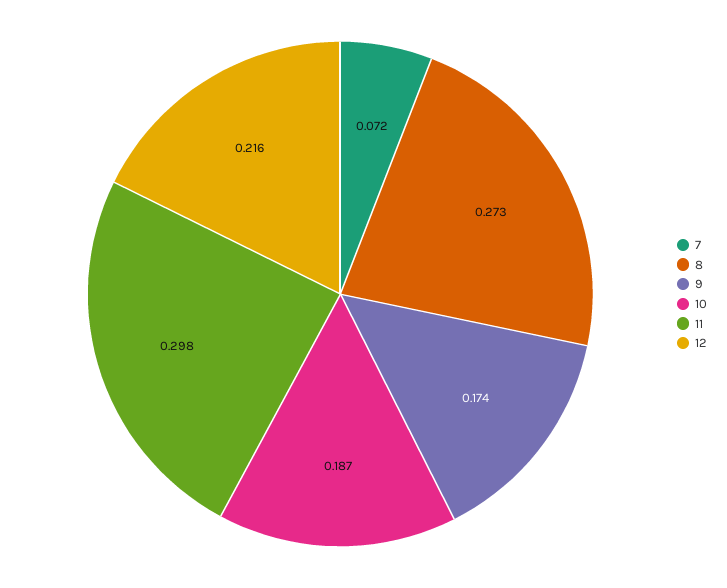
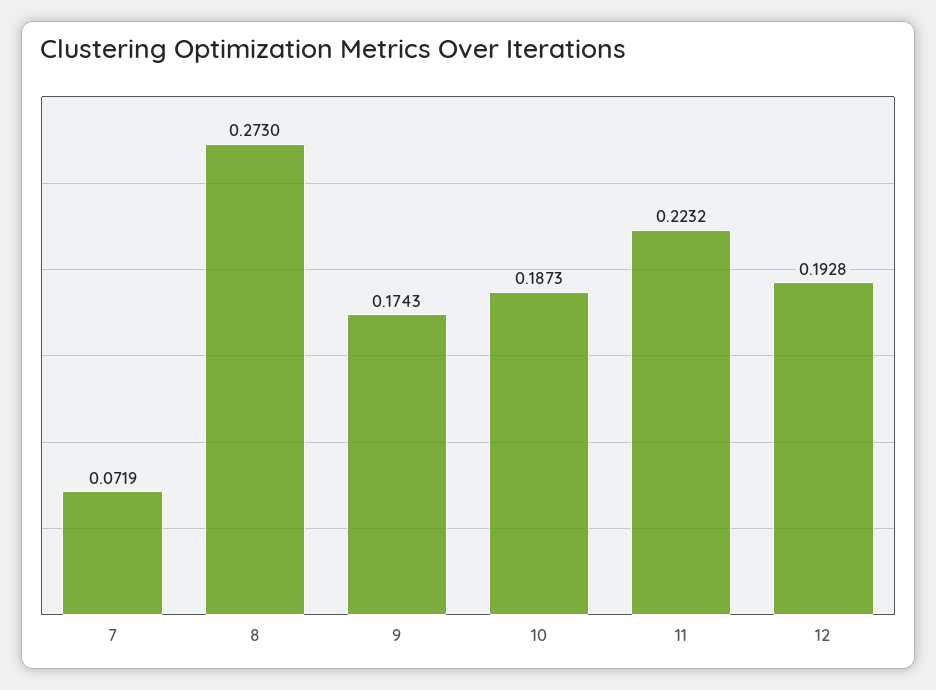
11: 0.298 -> 0.2232
12: 0.216 -> 0.1928

